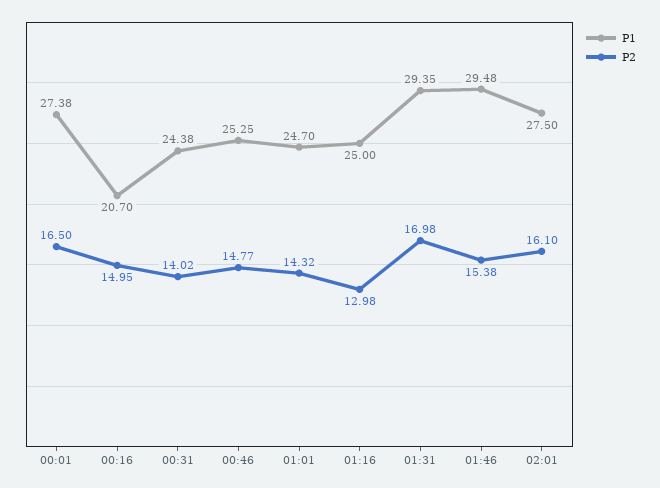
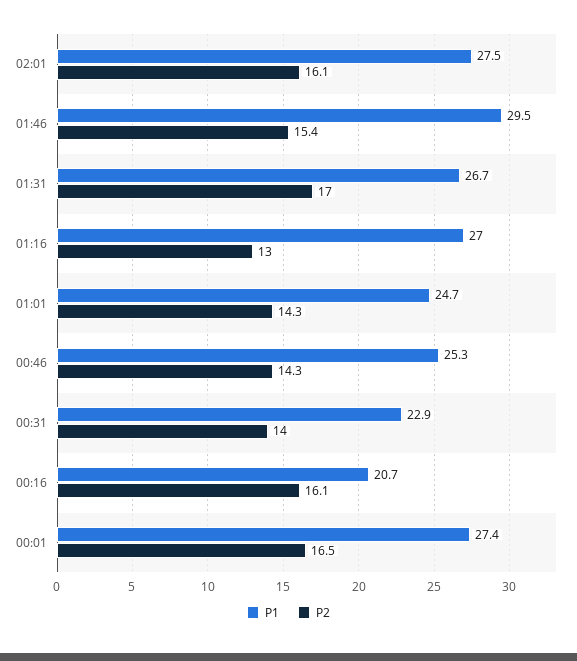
P2, 00:16: 14.95 -> 16.1
P1, 00:31: 24.38 -> 22.9
P2, 00:46: 14.77 -> 14.3
P1, 01:16: 25 -> 27
P1, 01:31: 29.35 -> 26.7

